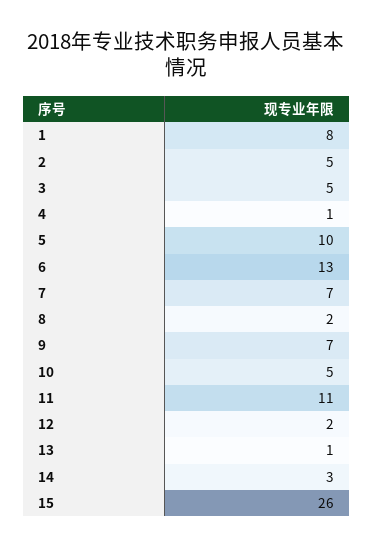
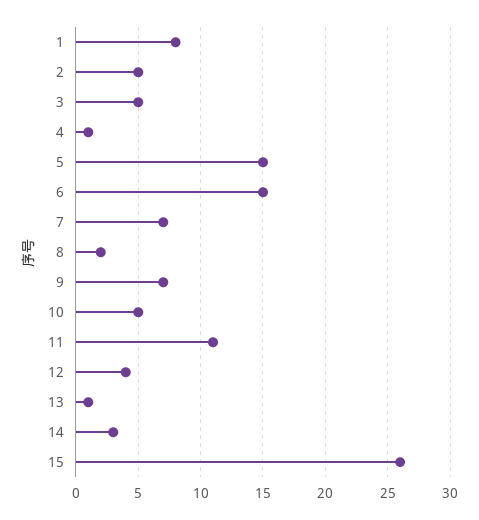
5: 10 -> 15
6: 13 -> 15
12: 2 -> 4

